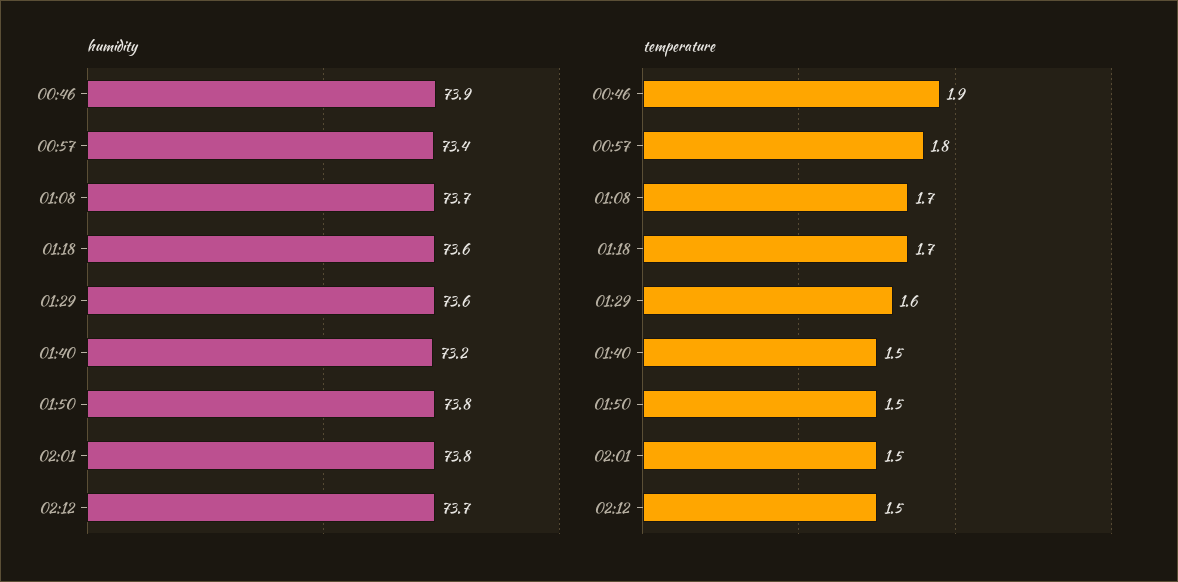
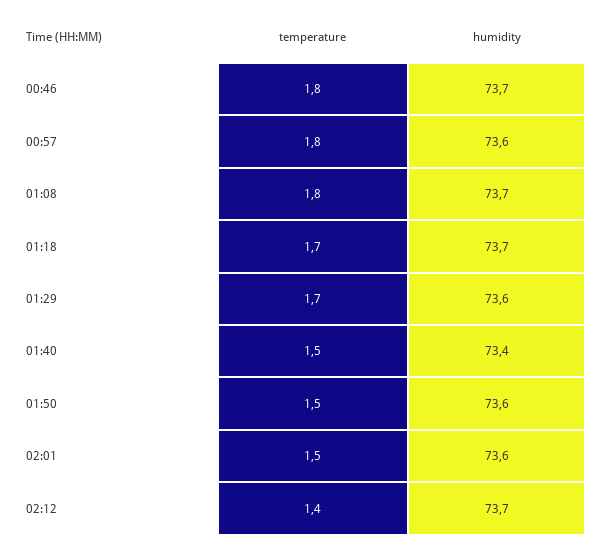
humidity, 00:46: 73.9 -> 73.7
humidity, 00:57: 73.4 -> 73.6
humidity, 01:18: 73.6 -> 73.7
humidity, 01:40: 73.2 -> 73.4
humidity, 01:50: 73.8 -> 73.6
humidity, 02:01: 73.8 -> 73.6
temperature, 00:46: 1.9 -> 1.8
temperature, 01:08: 1.7 -> 1.8
temperature, 01:29: 1.6 -> 1.7
temperature, 02:12: 1.5 -> 1.4

